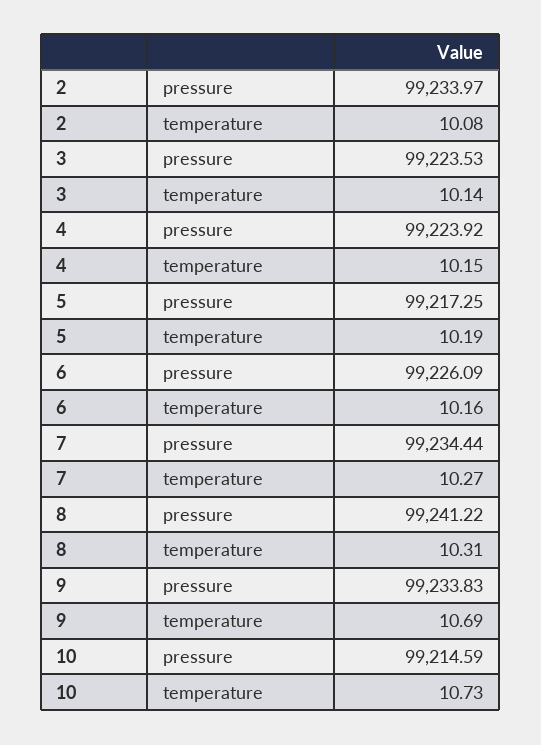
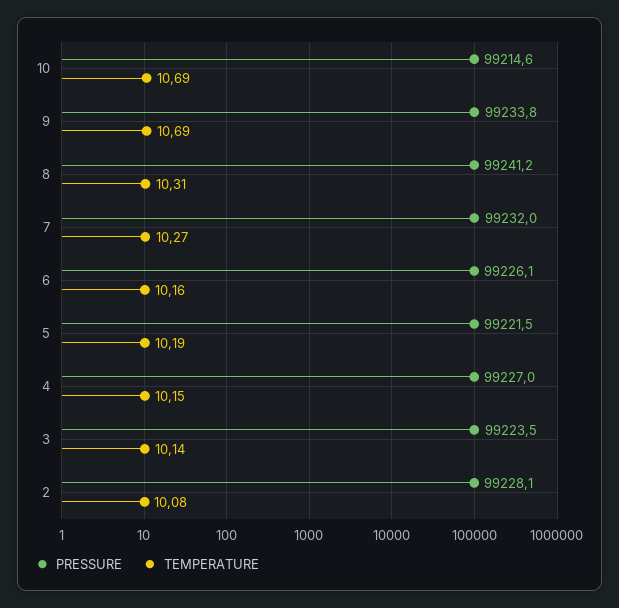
pressure, 2: 99233.97 -> 99228.1
pressure, 4: 99223.92 -> 99227
pressure, 5: 99217.25 -> 99221.5
pressure, 7: 99234.44 -> 99232
temperature, 10: 10.73 -> 10.69

